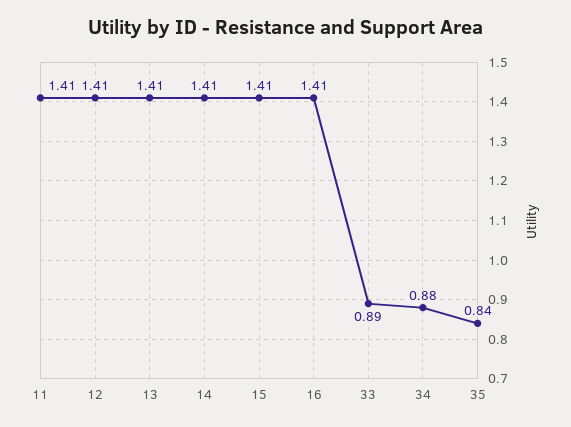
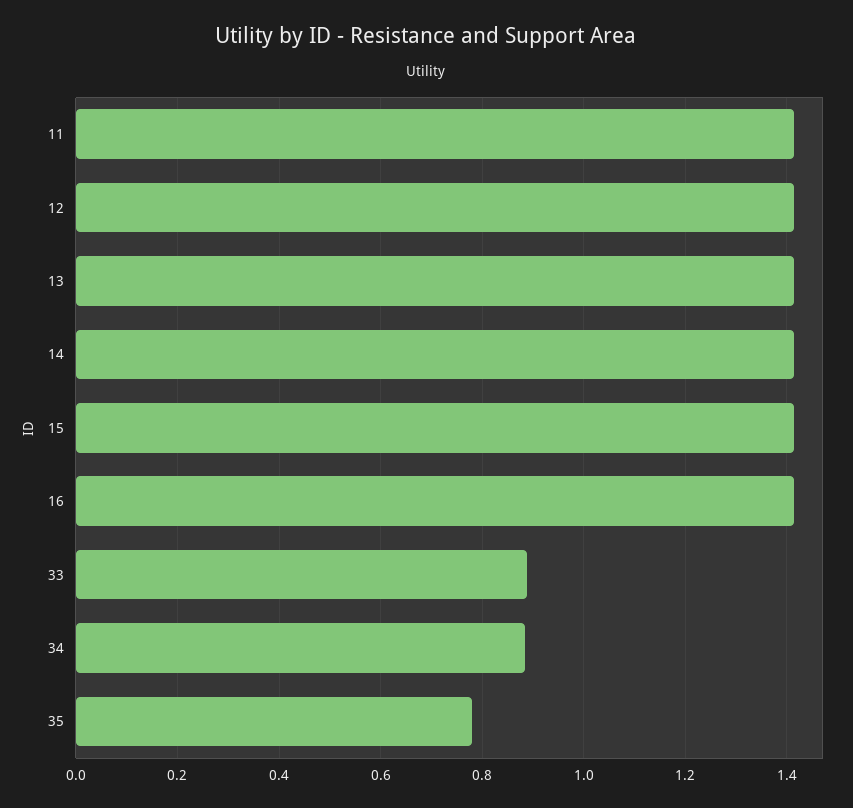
35: 0.84 -> 0.78

